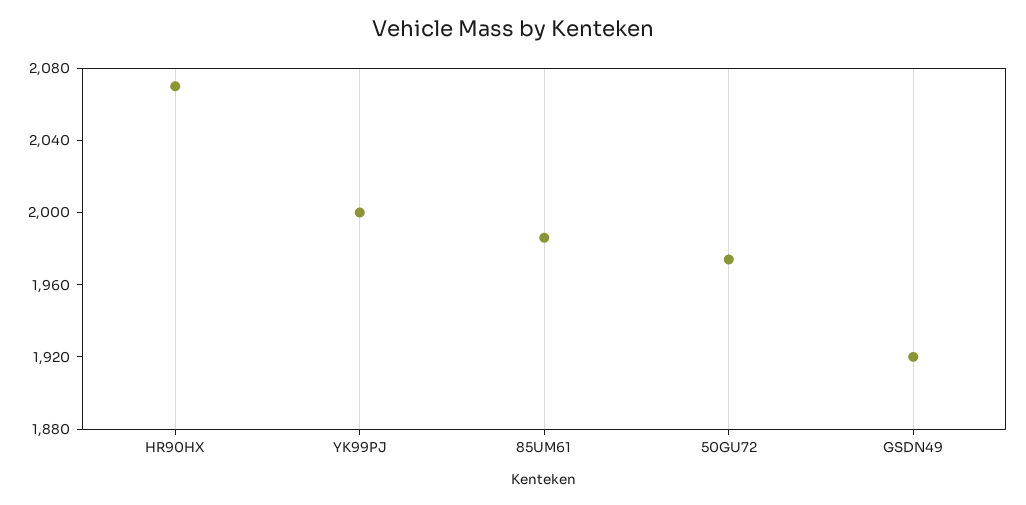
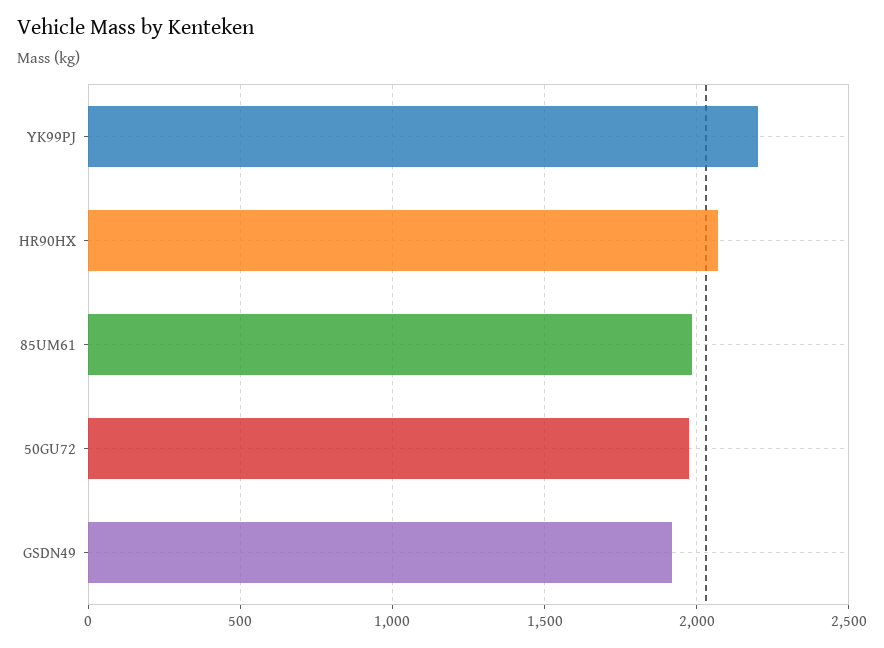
YK99PJ: 2000 -> 2200

